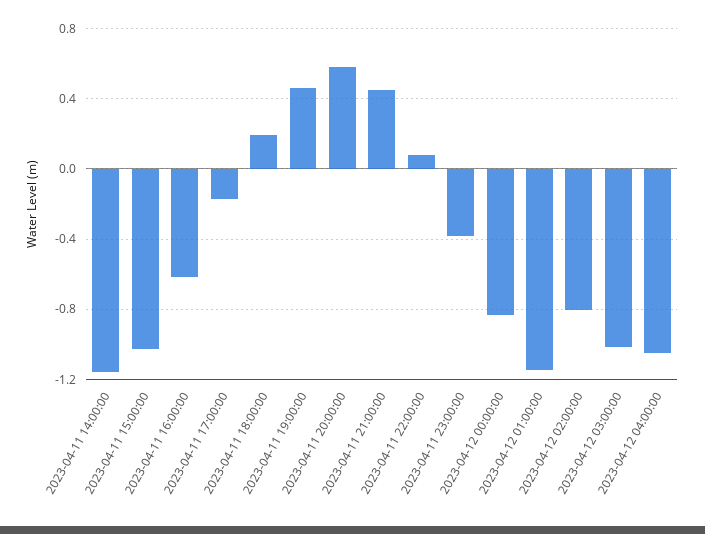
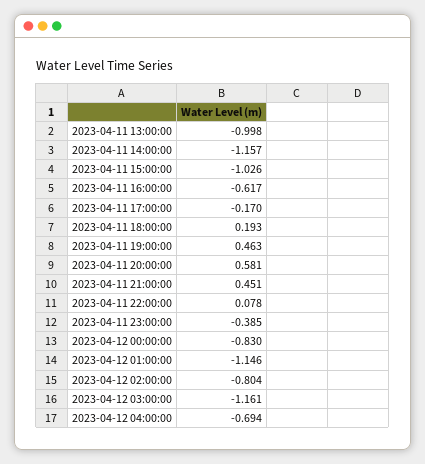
2023-04-12 03:00:00: -1 -> -1.161
2023-04-12 04:00:00: -1.05 -> -0.694
2023-04-11 13:00:00: none -> -0.998

